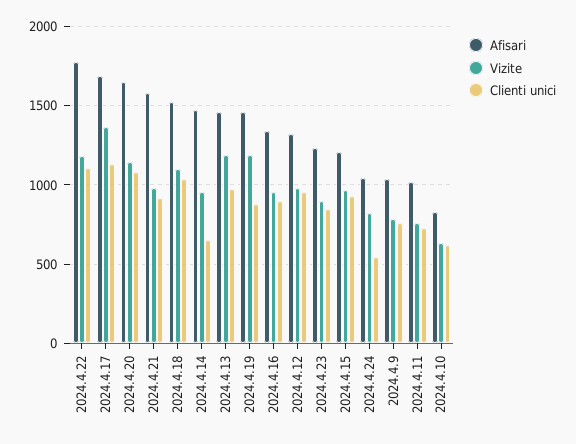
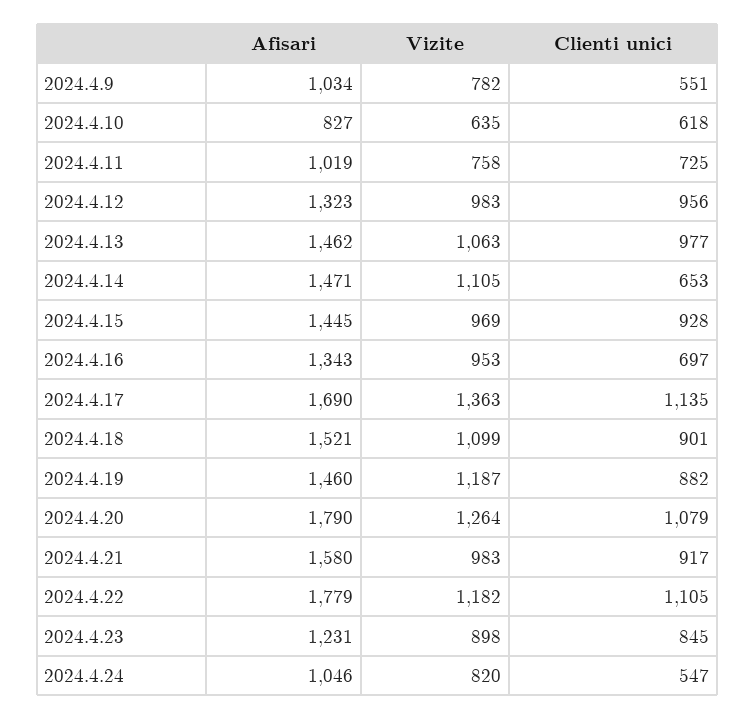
Afisari, 2024.4.20: 1650 -> 1790
Vizite, 2024.4.20: 1150 -> 1264
Clienti unici, 2024.4.18: 1050 -> 901
Vizite, 2024.4.14: 950 -> 1105
Vizite, 2024.4.13: 1200 -> 1063
Clienti unici, 2024.4.16: 900 -> 697
Afisari, 2024.4.15: 1200 -> 1445
Clienti unici, 2024.4.9: 750 -> 551

